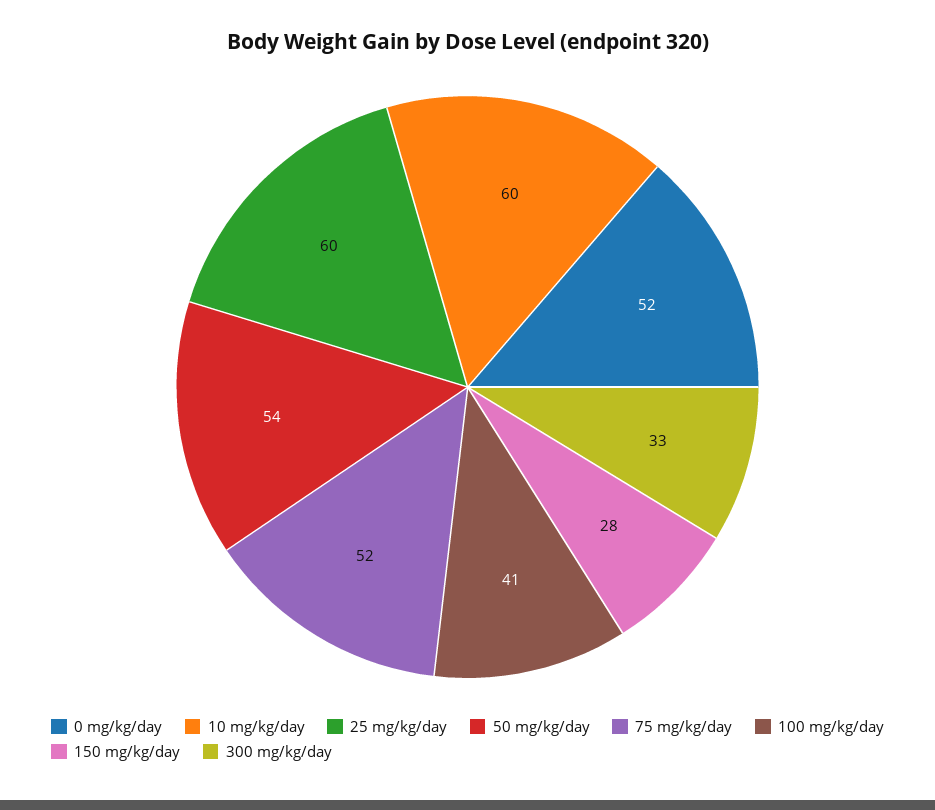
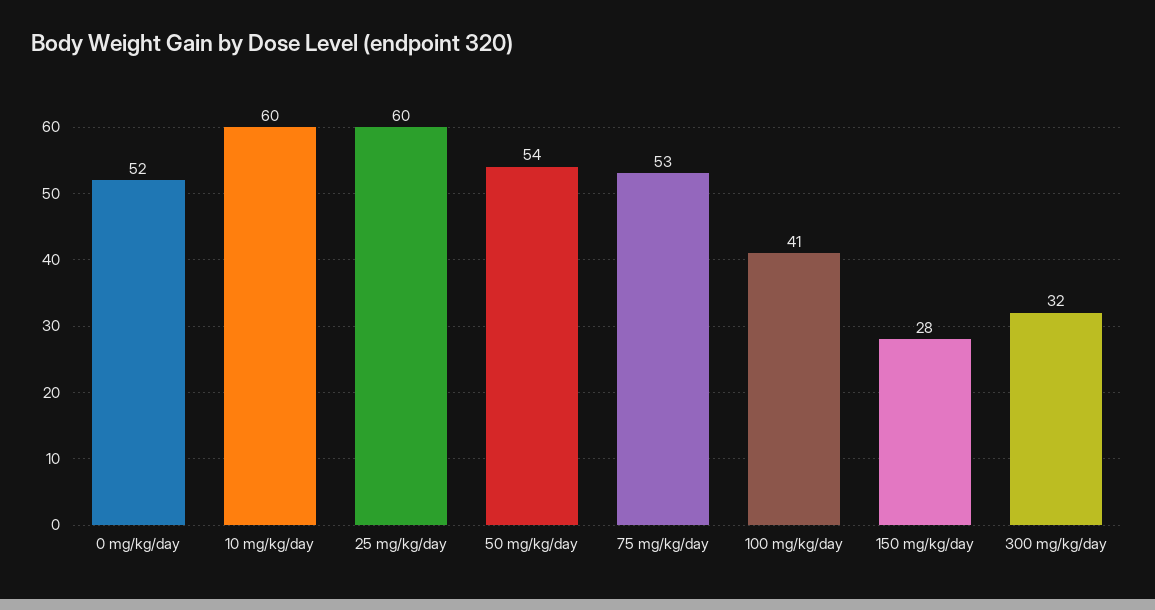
75 mg/kg/day: 52 -> 53
300 mg/kg/day: 33 -> 32

